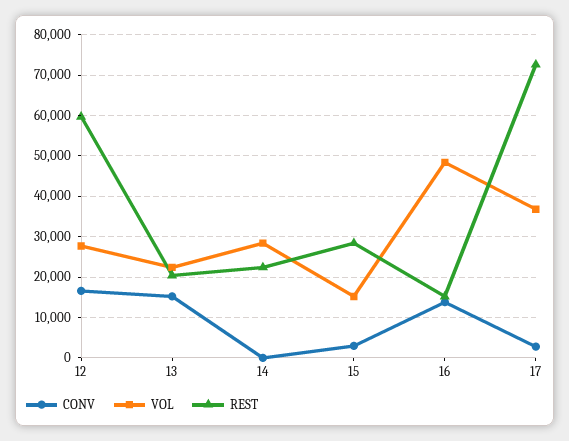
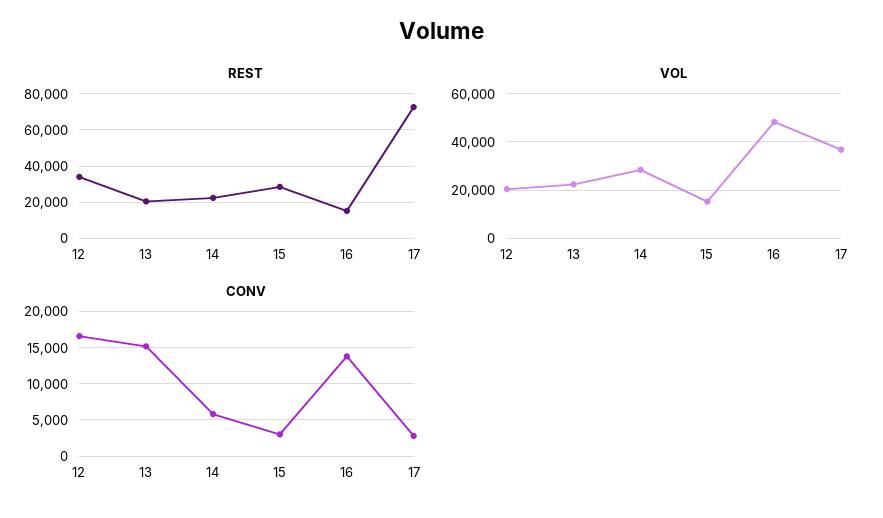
VOL, 12: 28000 -> 20000
REST, 12: 60000 -> 35000
CONV, 14: 0 -> 6000

